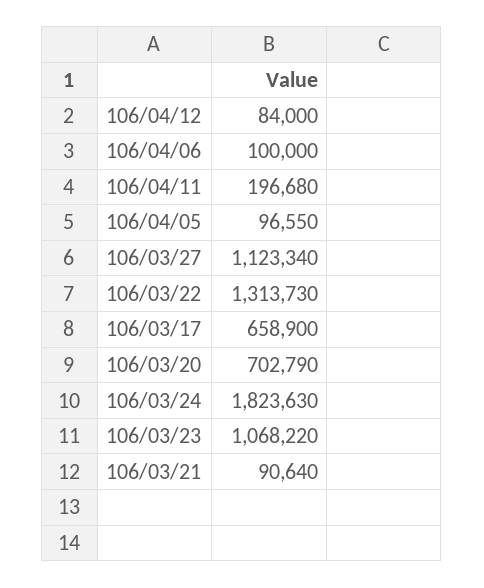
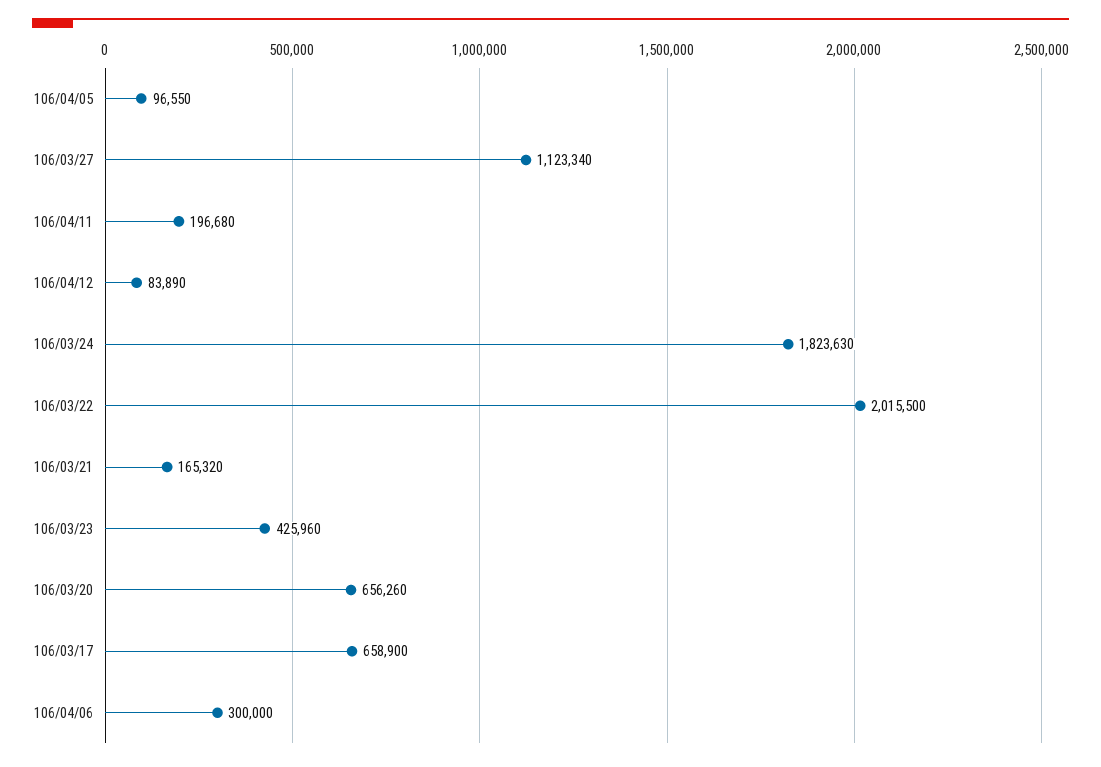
106/04/12: 84000 -> 83890
106/04/06: 100000 -> 300000
106/03/22: 1313730 -> 2015500
106/03/20: 702790 -> 656260
106/03/23: 1068220 -> 425960
106/03/21: 90640 -> 165320

